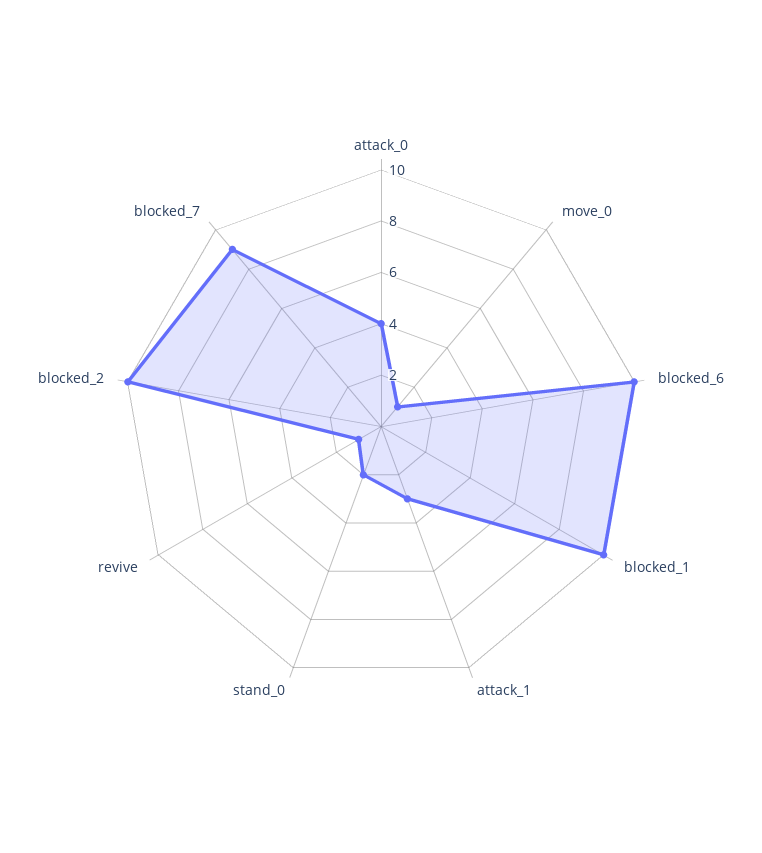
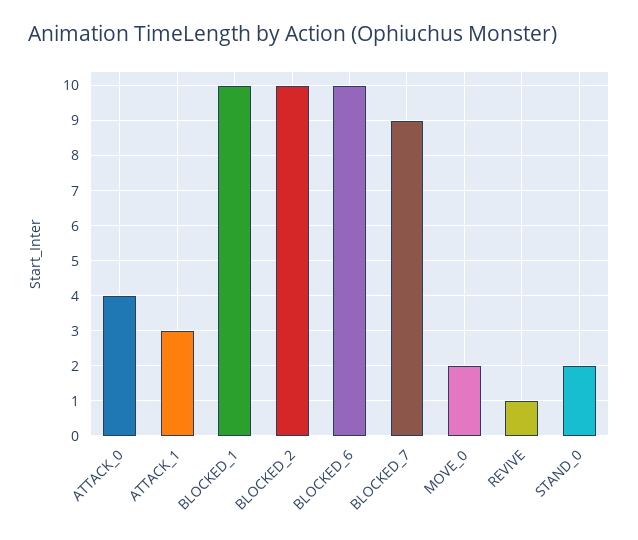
move_0: 1 -> 2

